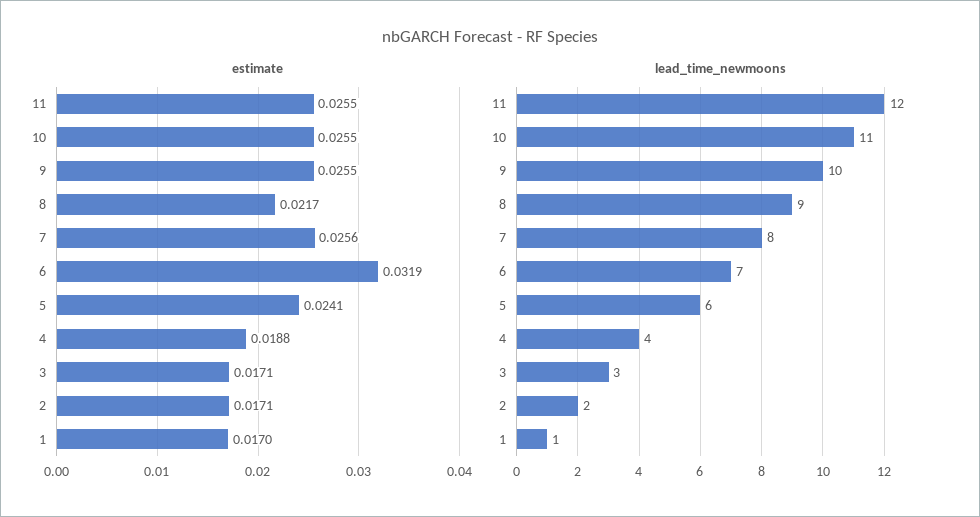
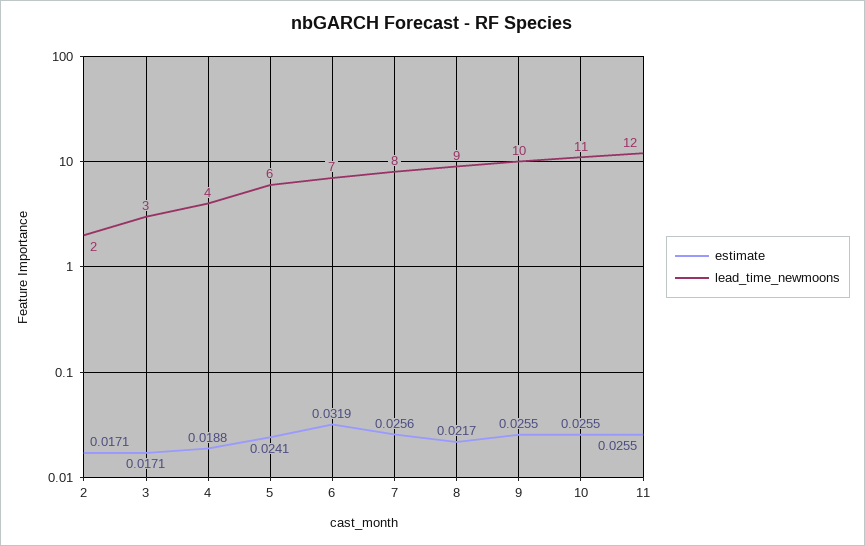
estimate, 1: 0.017 -> none
lead_time_newmoons, 1: 1 -> none

